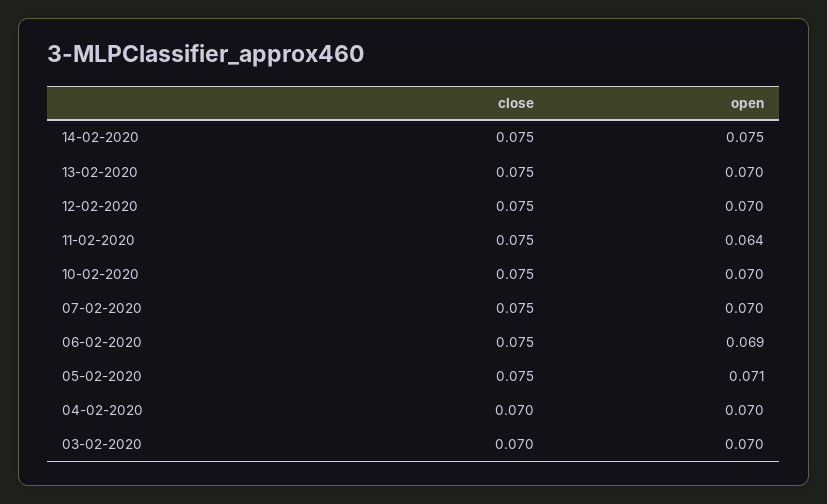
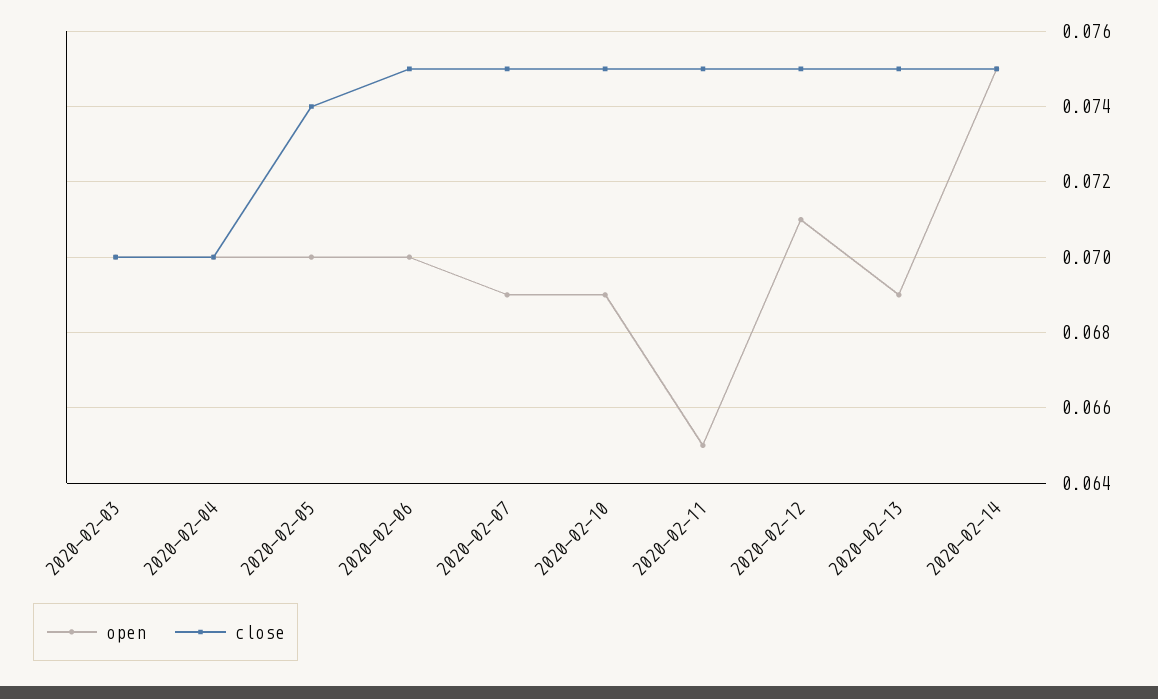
open, 13-02-2020: 0.07 -> 0.069
open, 12-02-2020: 0.07 -> 0.071
open, 11-02-2020: 0.064 -> 0.065
open, 10-02-2020: 0.07 -> 0.069
open, 07-02-2020: 0.07 -> 0.069
open, 06-02-2020: 0.069 -> 0.07
close, 05-02-2020: 0.075 -> 0.074
open, 05-02-2020: 0.071 -> 0.07

